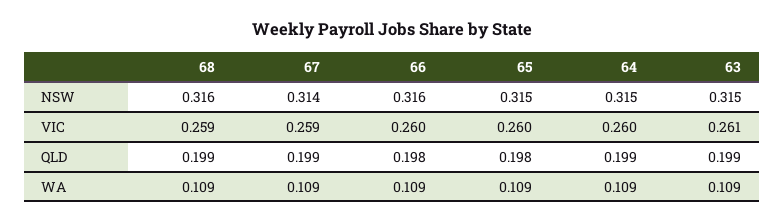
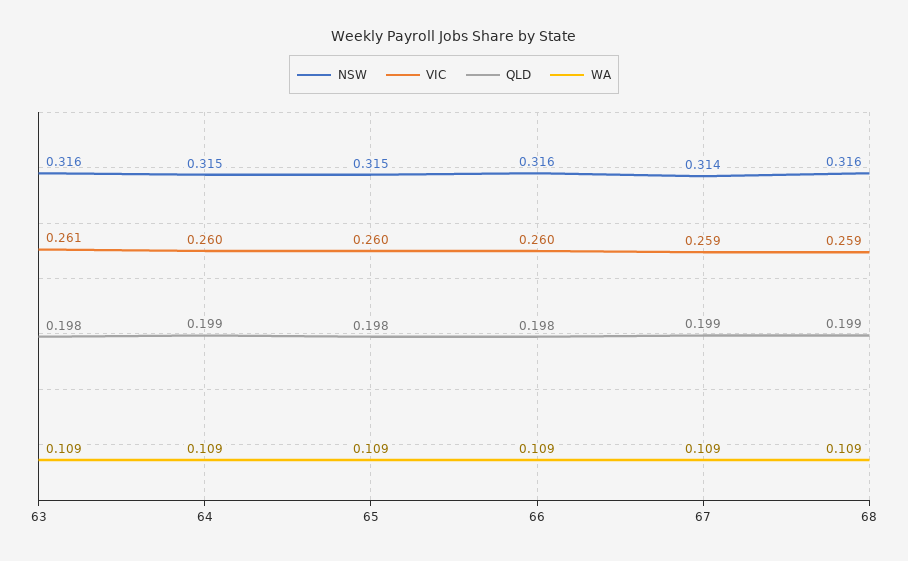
NSW, 63: 0.315 -> 0.316
QLD, 63: 0.199 -> 0.198

